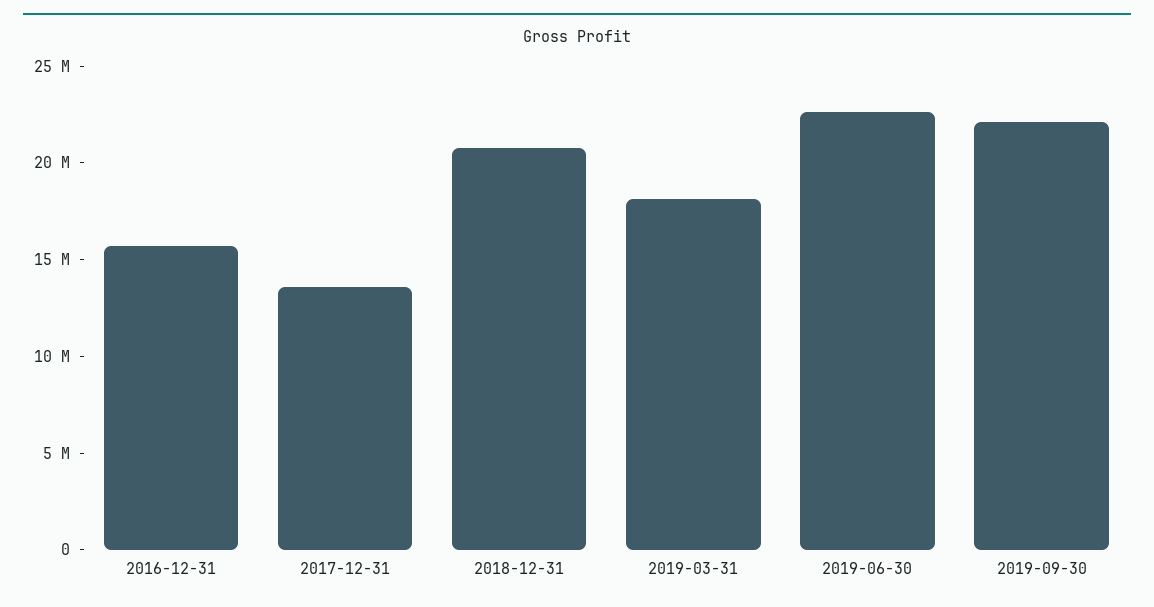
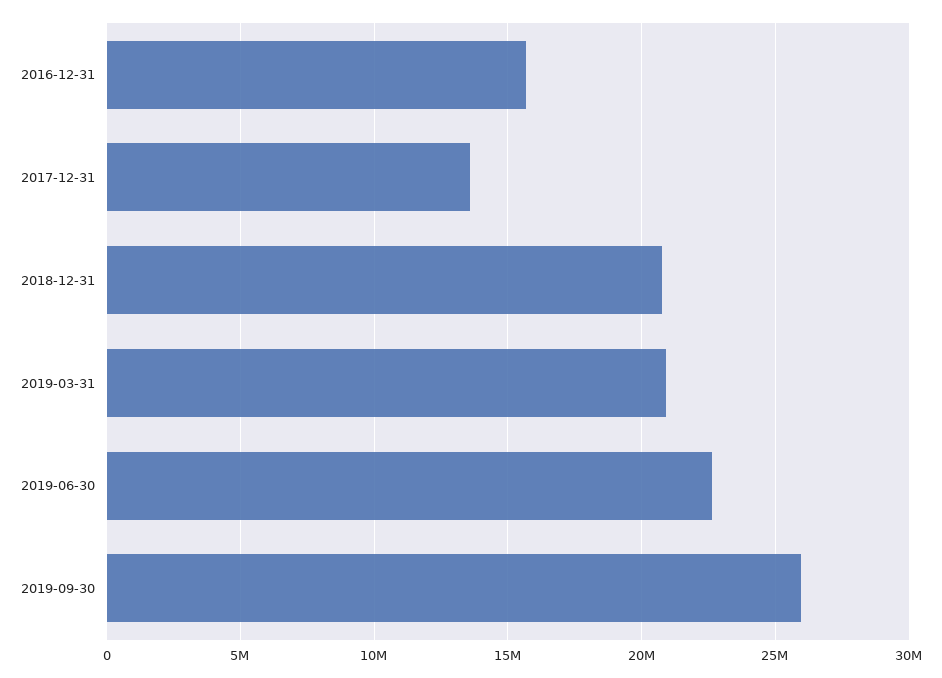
2019-03-31: 18000000 -> 21000000
2019-09-30: 22000000 -> 26000000

